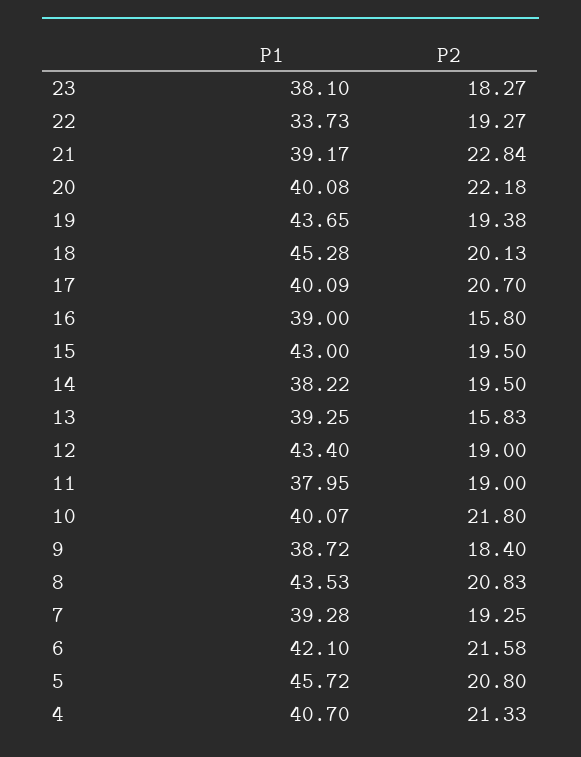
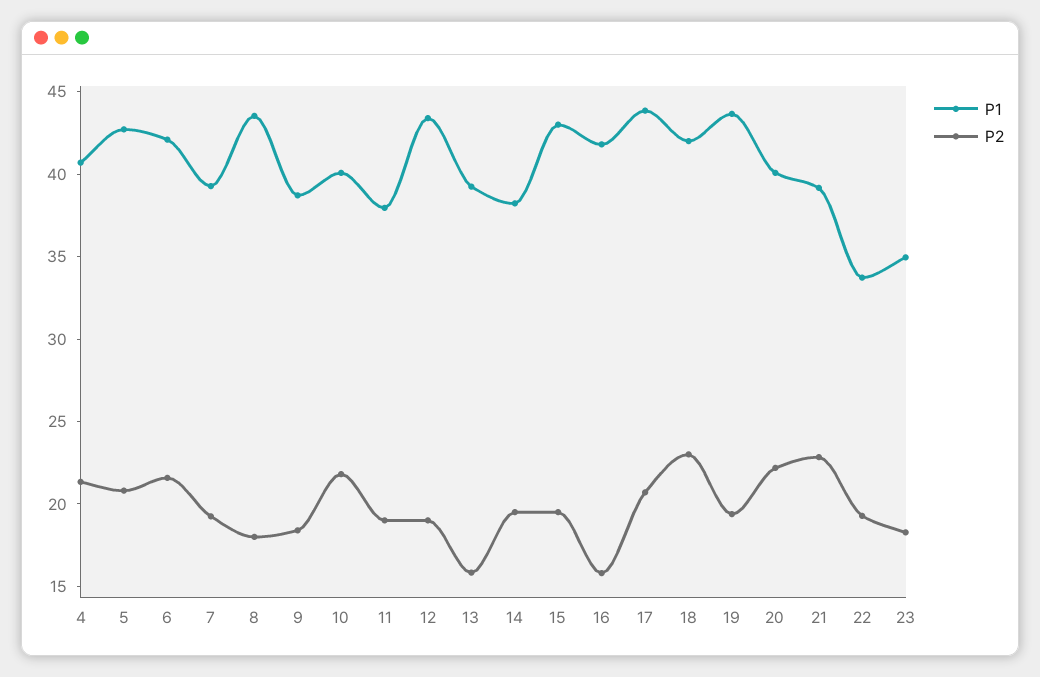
P1, 23: 38.1 -> 35
P1, 18: 45.28 -> 42
P2, 18: 20.13 -> 23
P1, 17: 40.09 -> 44
P1, 16: 39 -> 42
P2, 8: 20.83 -> 18
P1, 5: 45.72 -> 43

